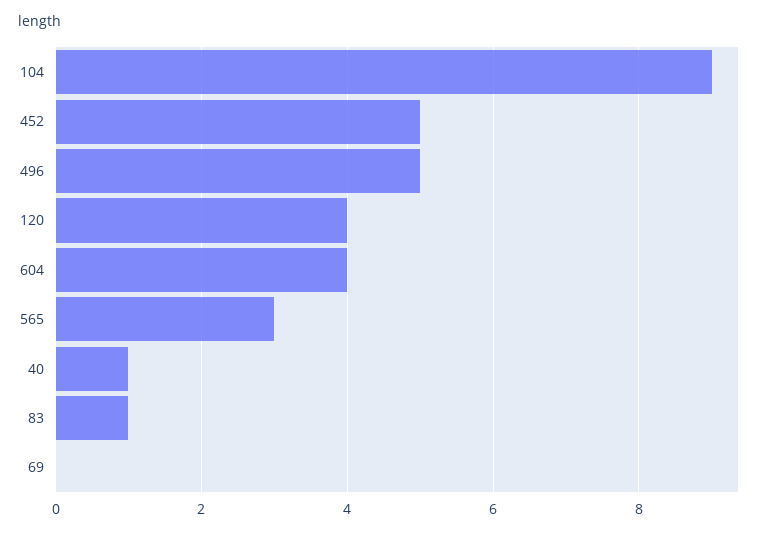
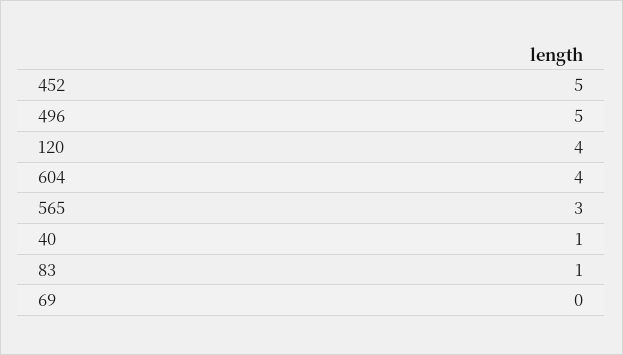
104: 9 -> none

